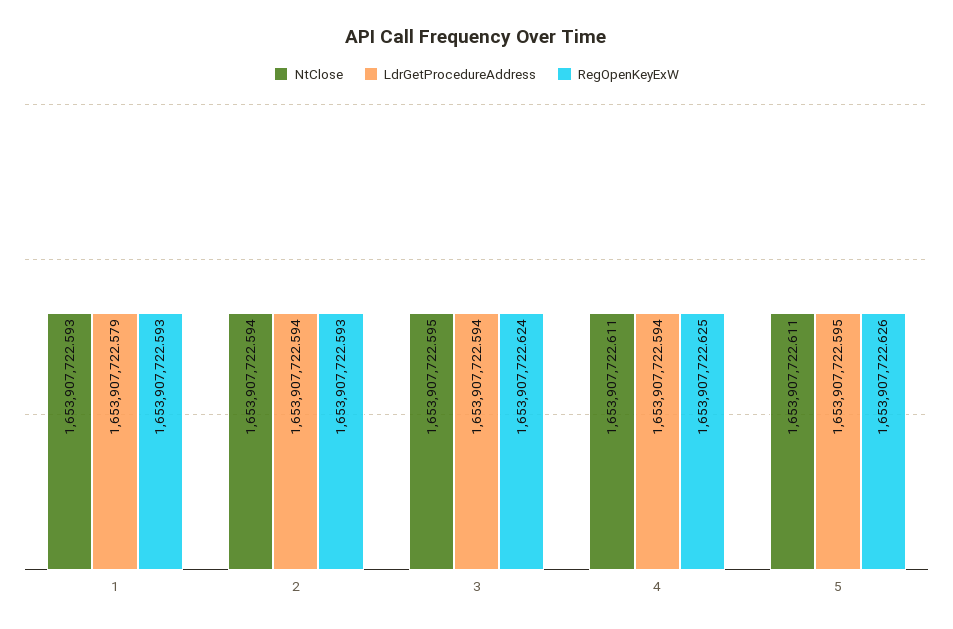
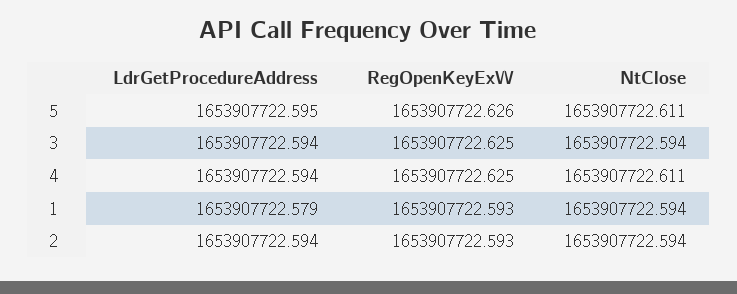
NtClose, 1: 1653907722.593 -> 1653907722.594
NtClose, 3: 1653907722.595 -> 1653907722.594
RegOpenKeyExW, 3: 1653907722.624 -> 1653907722.625

